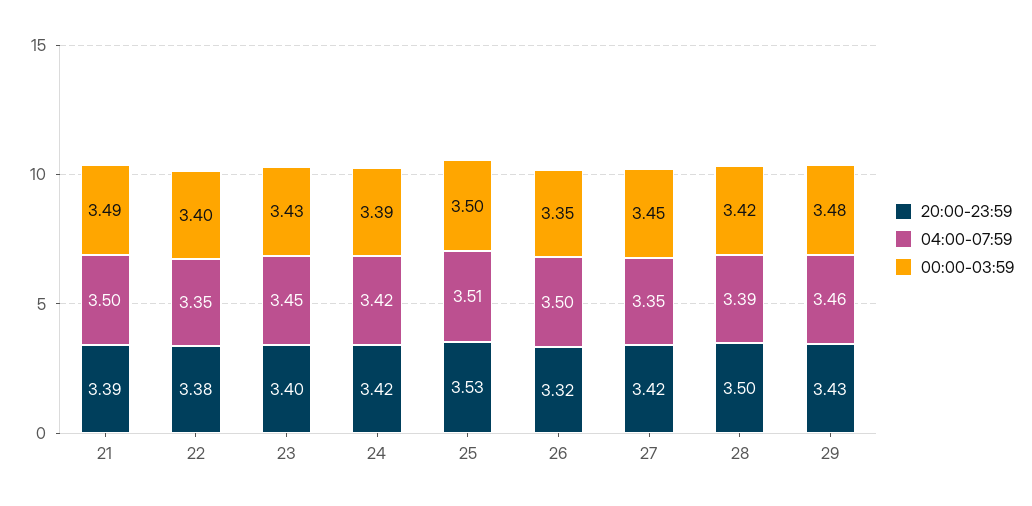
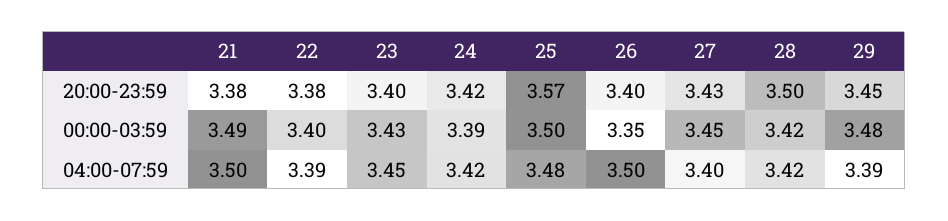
20:00-23:59, 21: 3.39 -> 3.38
04:00-07:59, 22: 3.35 -> 3.39
20:00-23:59, 25: 3.53 -> 3.57
04:00-07:59, 25: 3.51 -> 3.48
20:00-23:59, 26: 3.32 -> 3.4
20:00-23:59, 27: 3.42 -> 3.43
04:00-07:59, 27: 3.35 -> 3.4
04:00-07:59, 28: 3.39 -> 3.42
20:00-23:59, 29: 3.43 -> 3.45
04:00-07:59, 29: 3.46 -> 3.39

